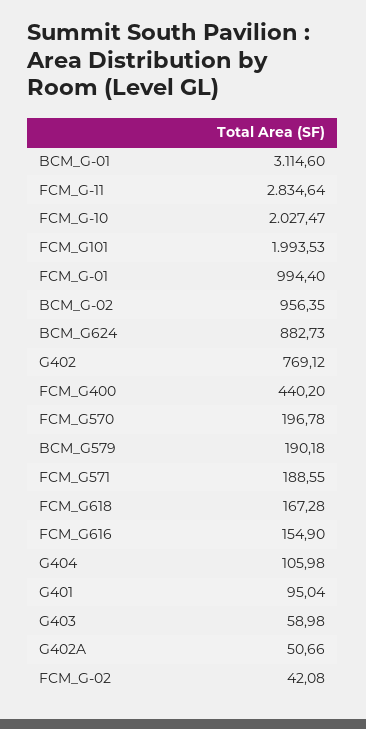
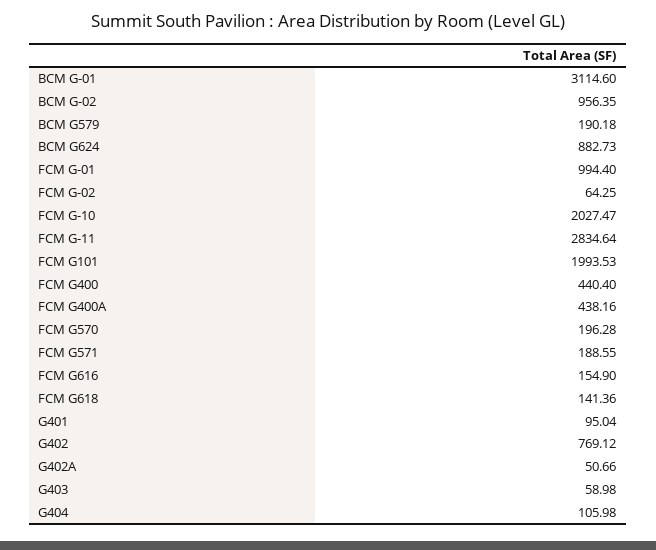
FCM_G400: 440.2 -> 440.4
FCM_G570: 196.78 -> 196.28
FCM_G618: 167.28 -> 141.36
FCM_G-02: 42.08 -> 64.25
FCM G400A: none -> 438.16

